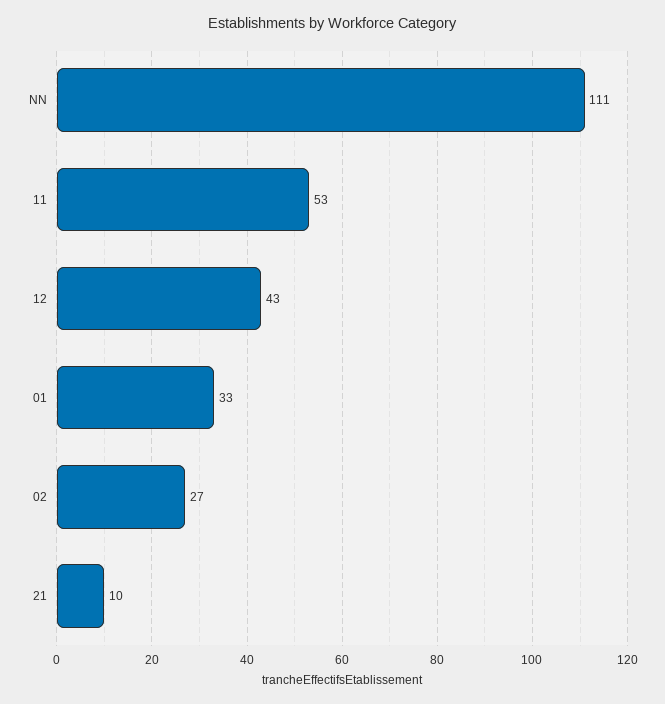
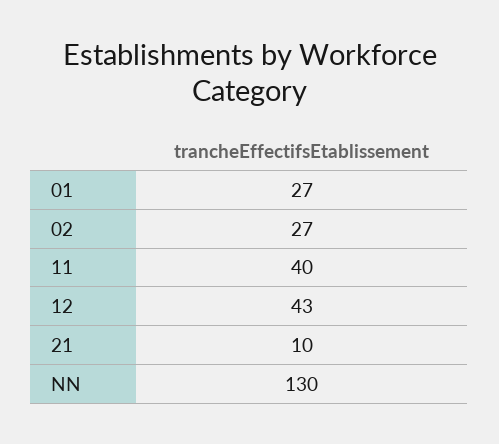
NN: 111 -> 130
11: 53 -> 40
01: 33 -> 27

